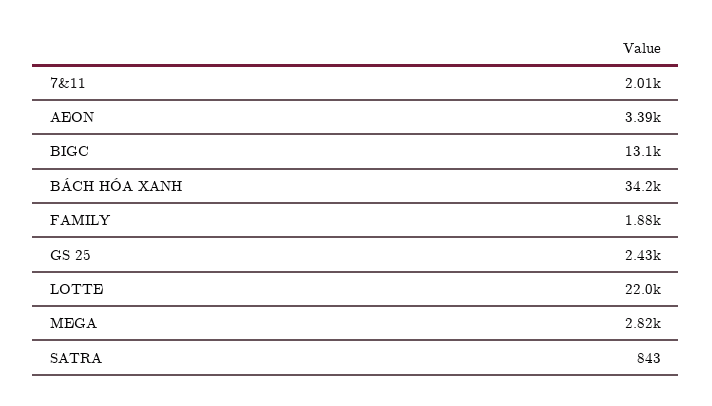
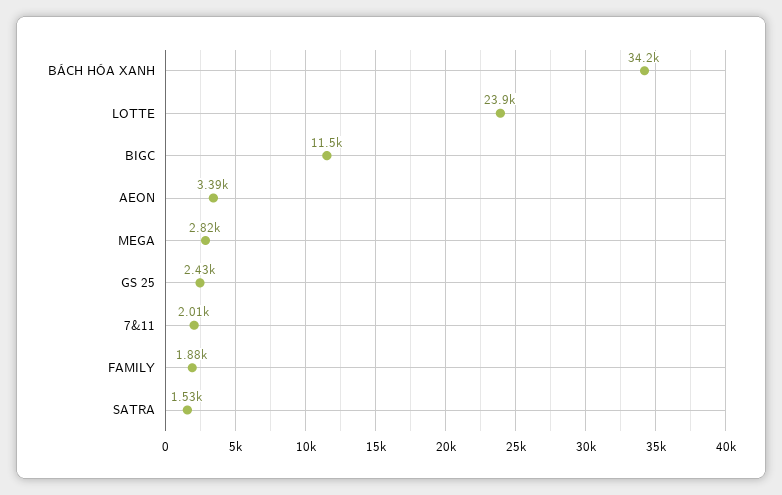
BIGC: 13100 -> 11500
LOTTE: 22000 -> 23900
SATRA: 843 -> 1530

